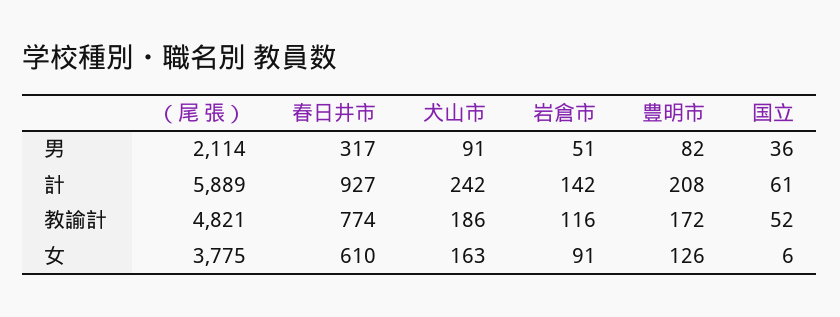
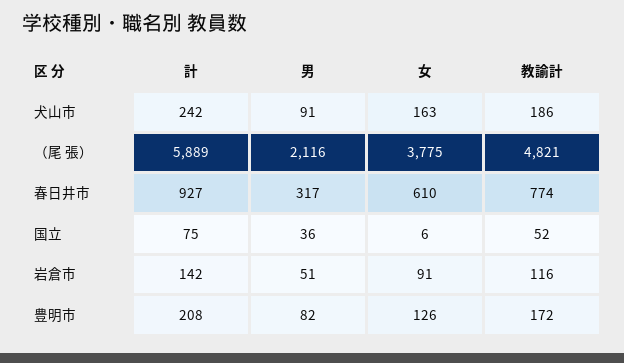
（尾 張）, 男: 2114 -> 2116
国立, 計: 61 -> 75

